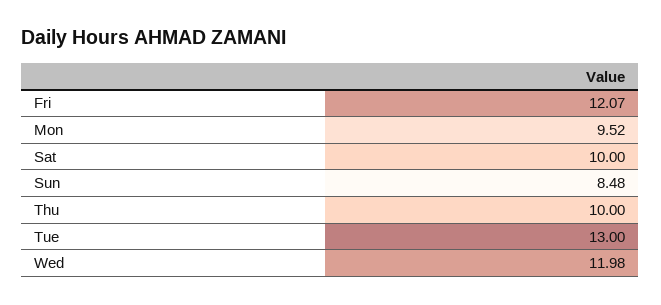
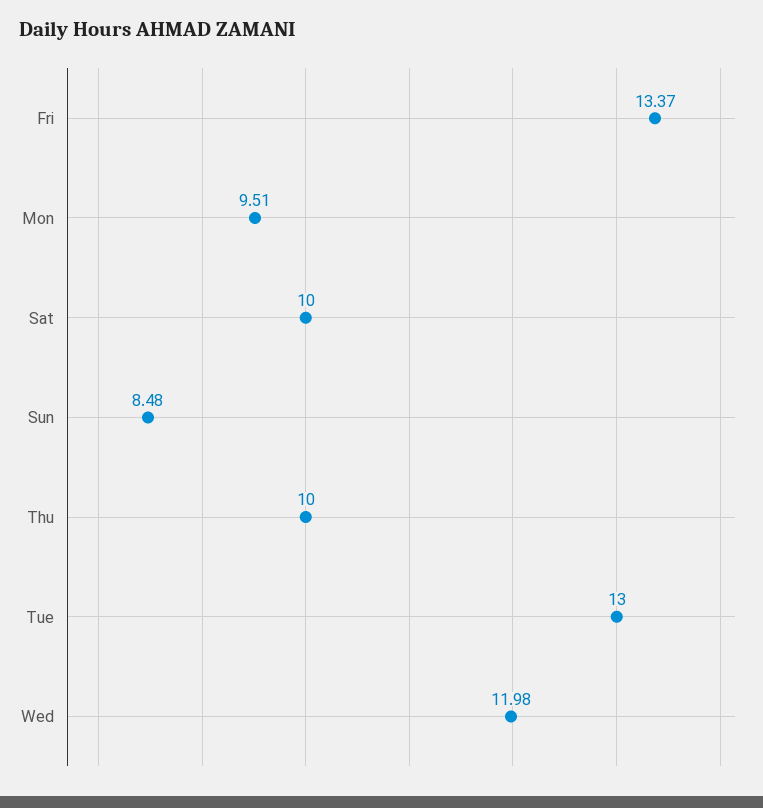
Fri: 12.07 -> 13.37
Mon: 9.52 -> 9.51

